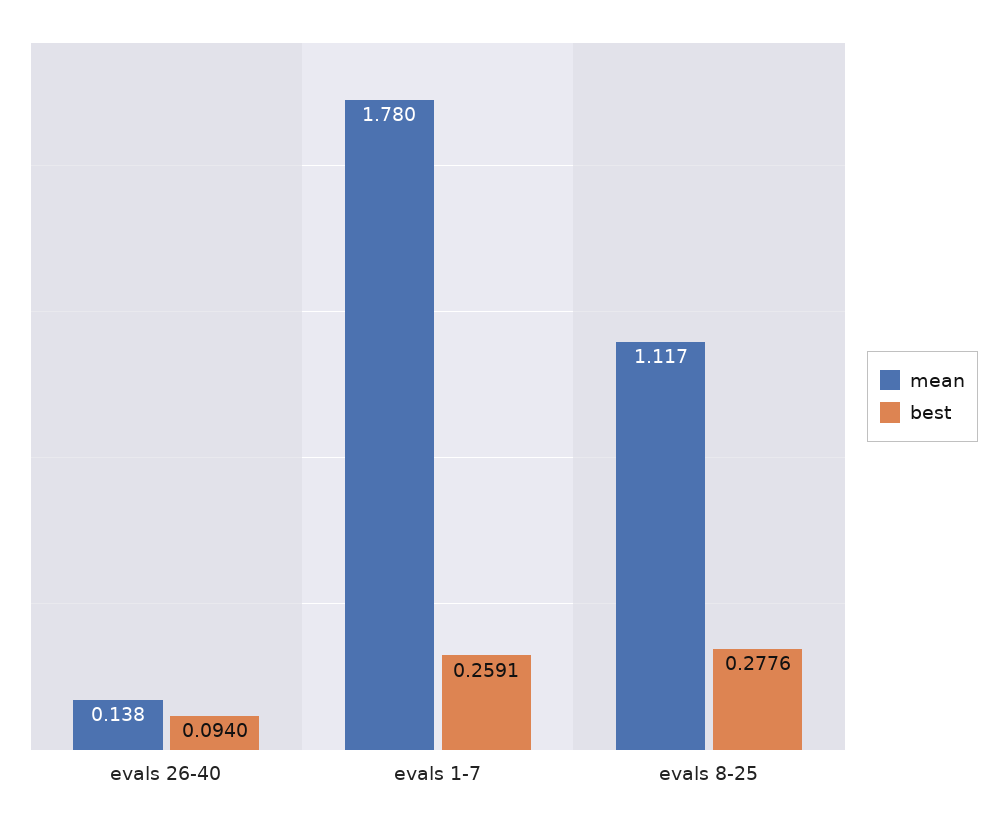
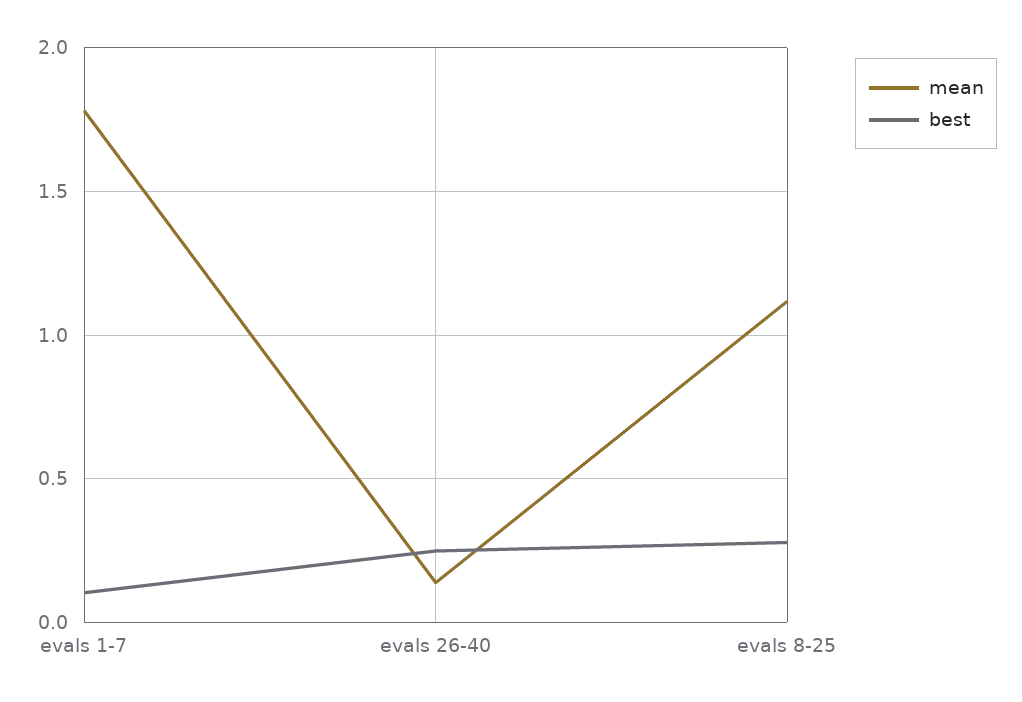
best, evals 26-40: 0.094 -> 0.25
best, evals 1-7: 0.2591 -> 0.1

